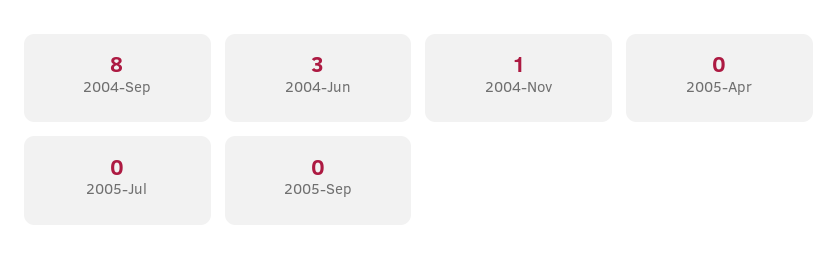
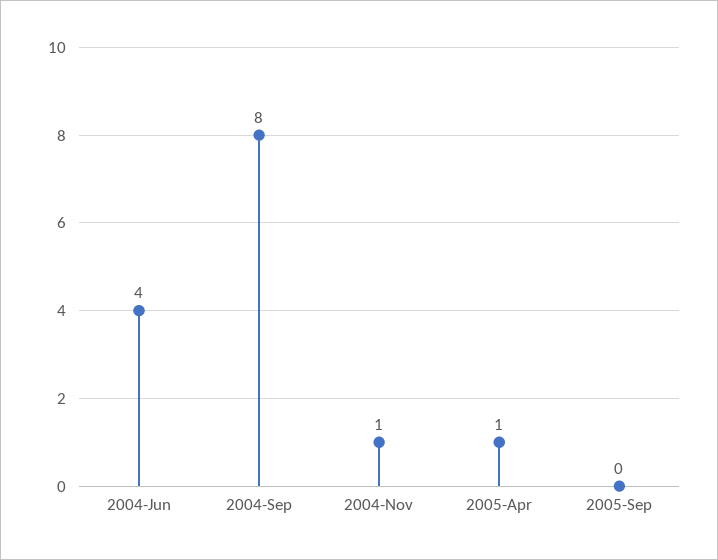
2004-Jun: 3 -> 4
2005-Apr: 0 -> 1
2005-Jul: 0 -> none

